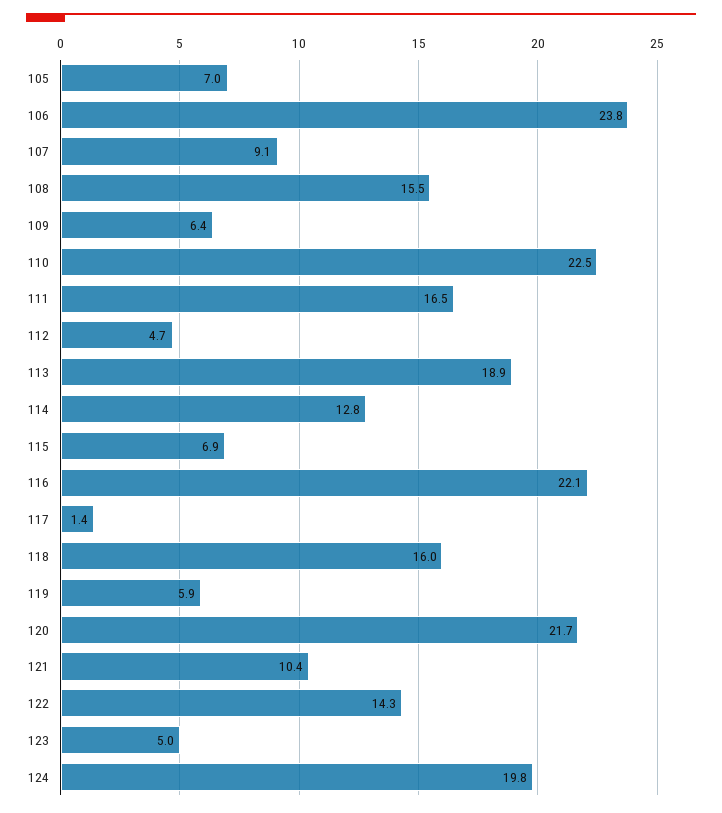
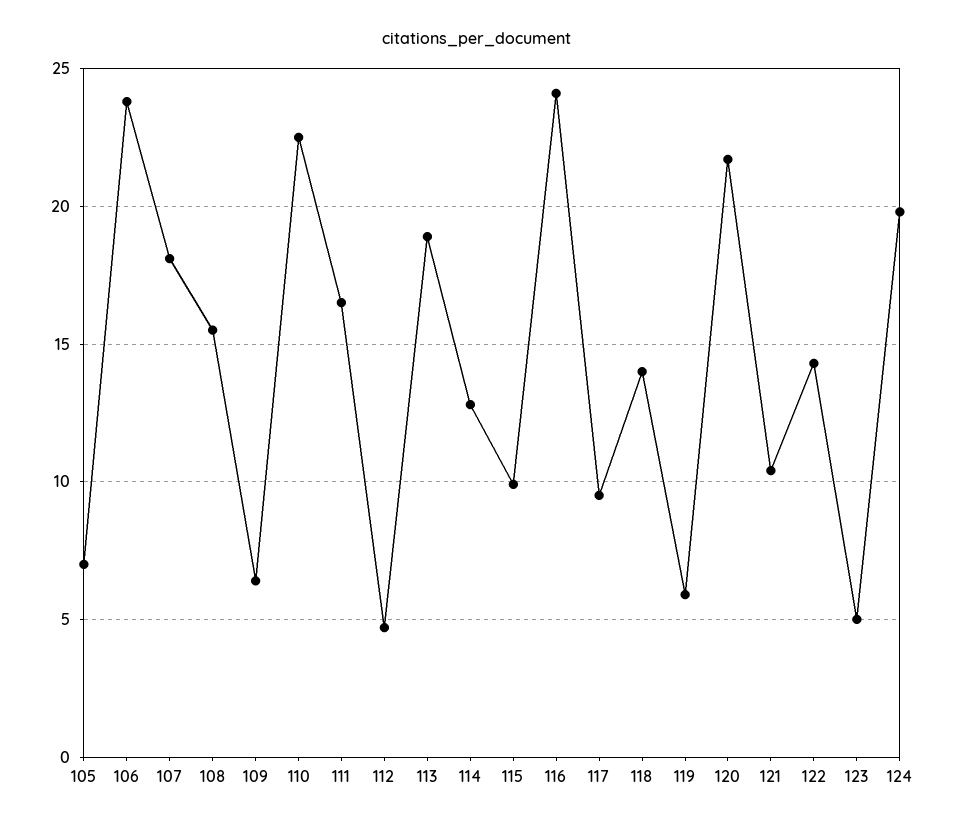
107: 9.1 -> 18
115: 6.9 -> 10
116: 22.1 -> 24
117: 1.4 -> 9.5
118: 16 -> 14

